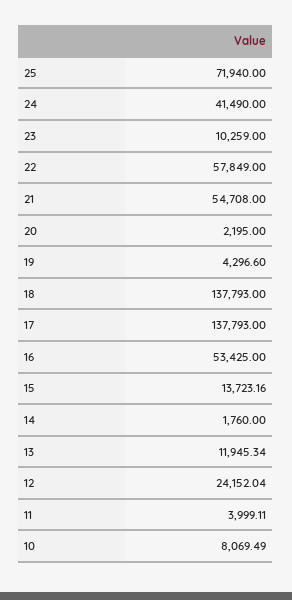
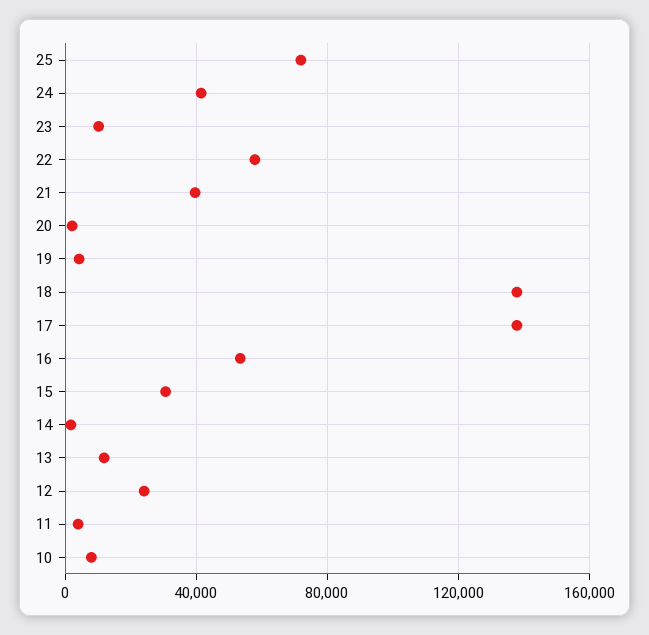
21: 54708 -> 40000
15: 13723.16 -> 30000

